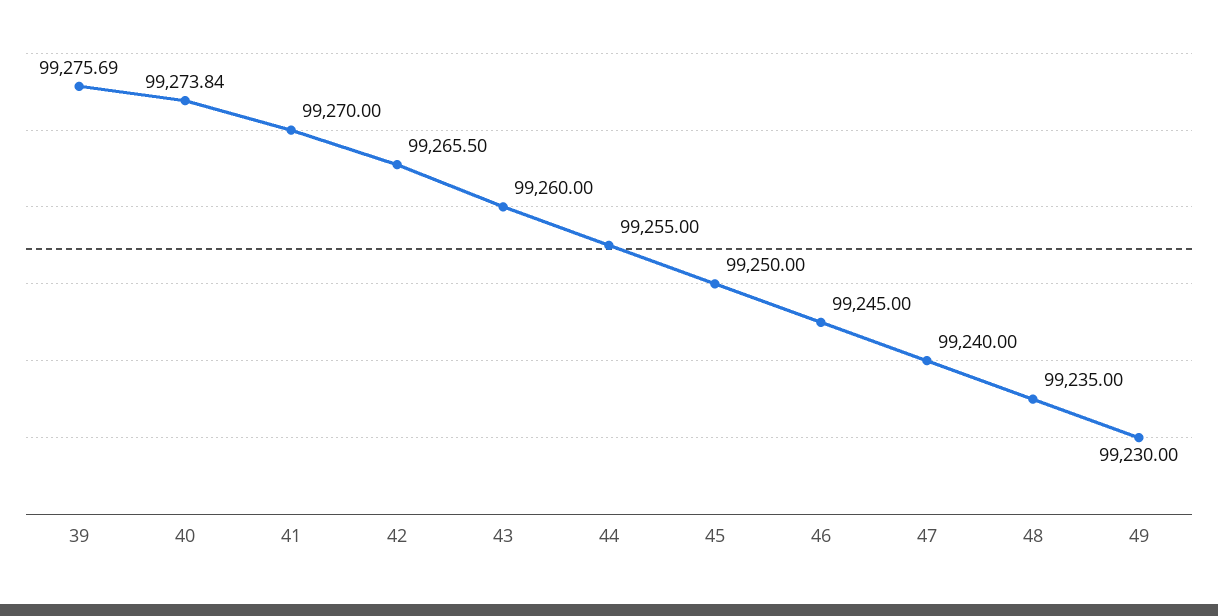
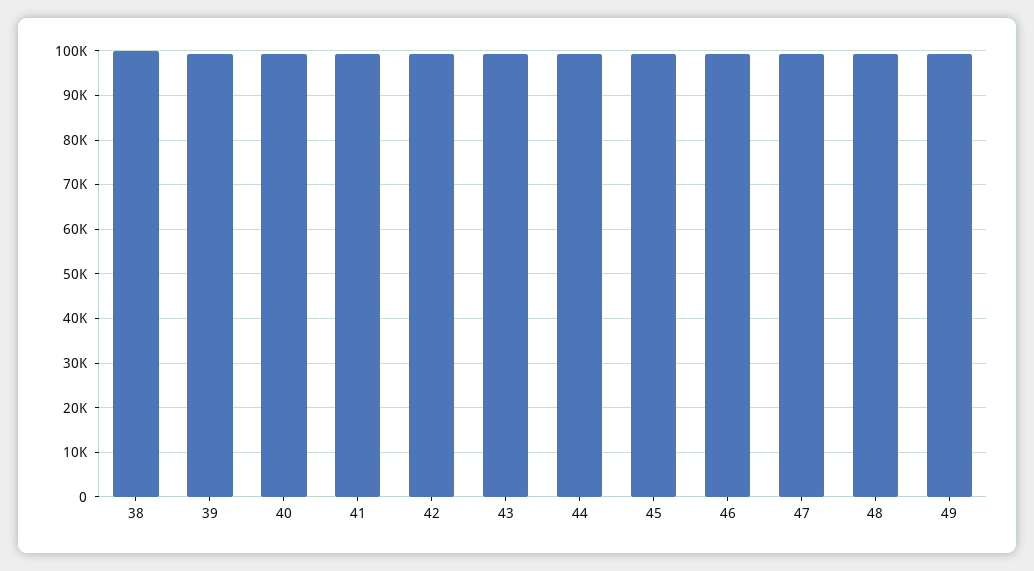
38: none -> 100000

